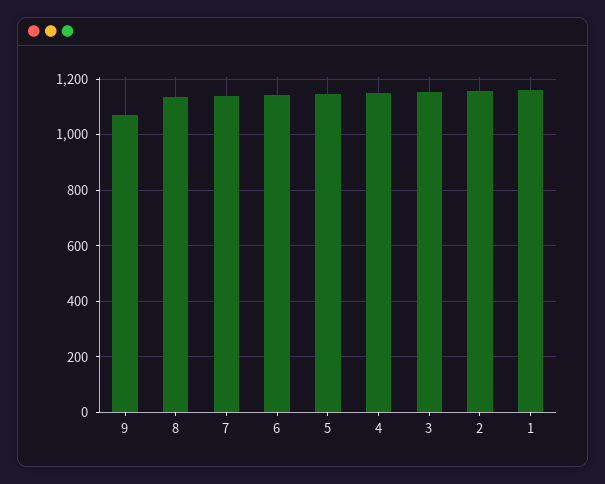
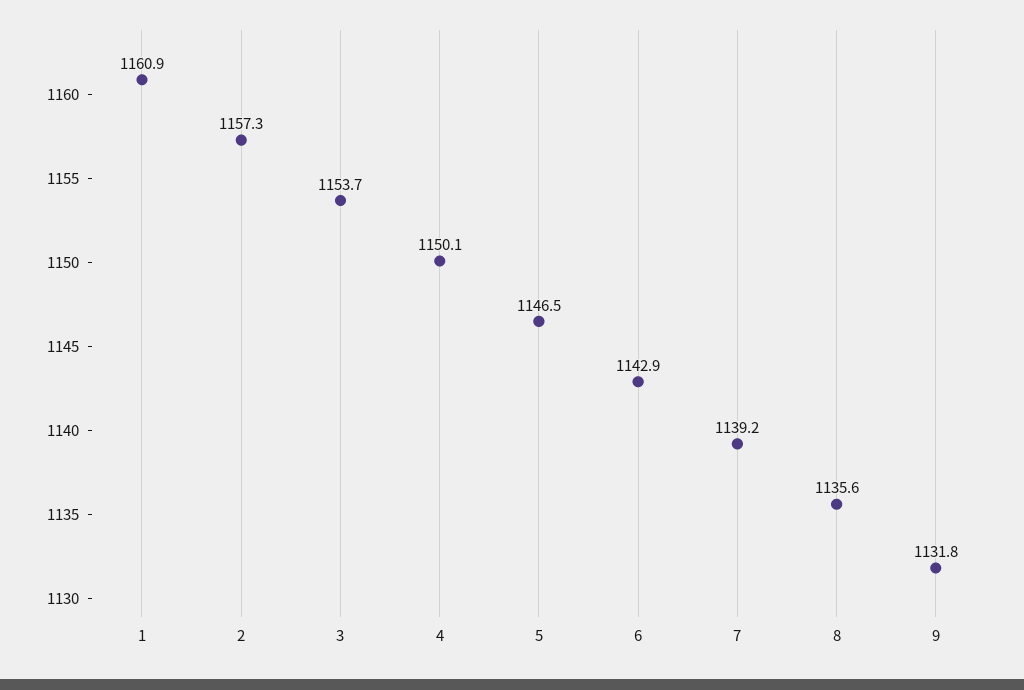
9: 1075 -> 1131.8

